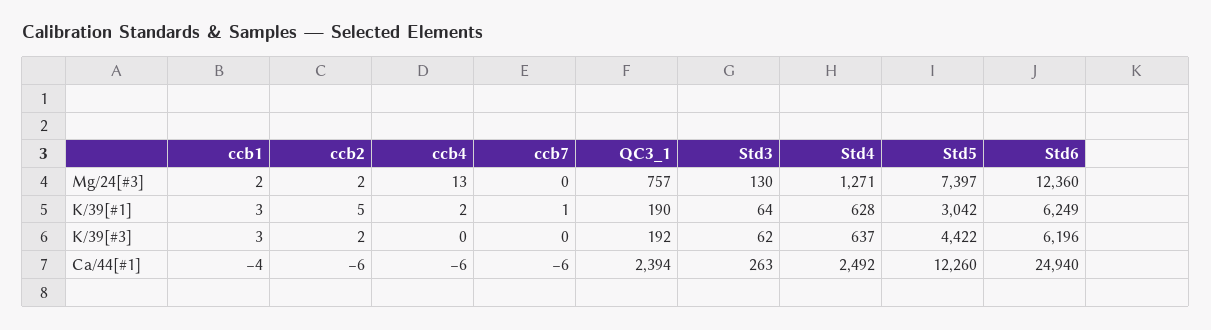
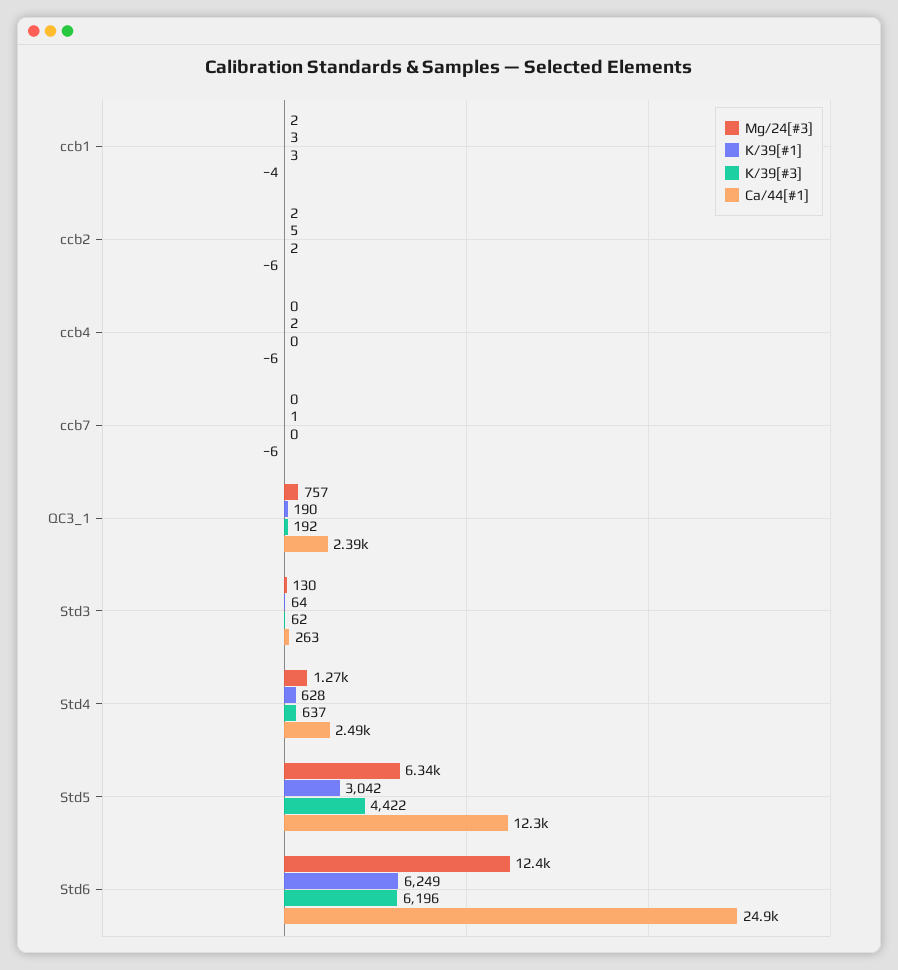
Mg/24[#3], ccb4: 13 -> 0
Mg/24[#3], Std5: 7397 -> 6340

